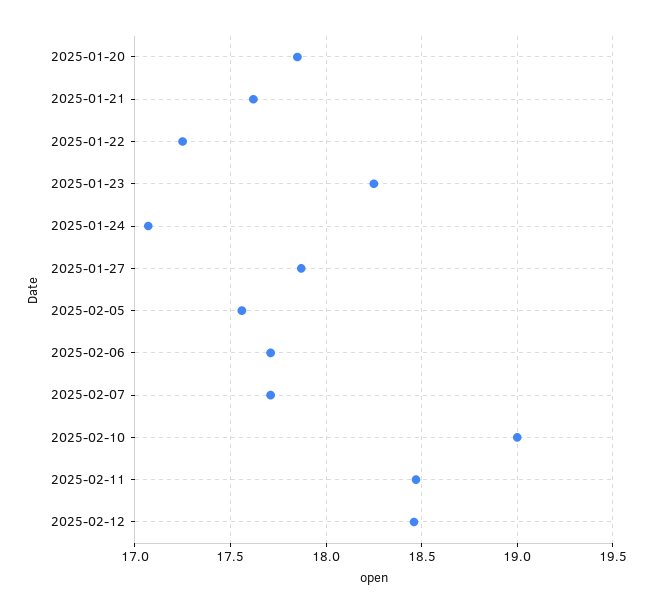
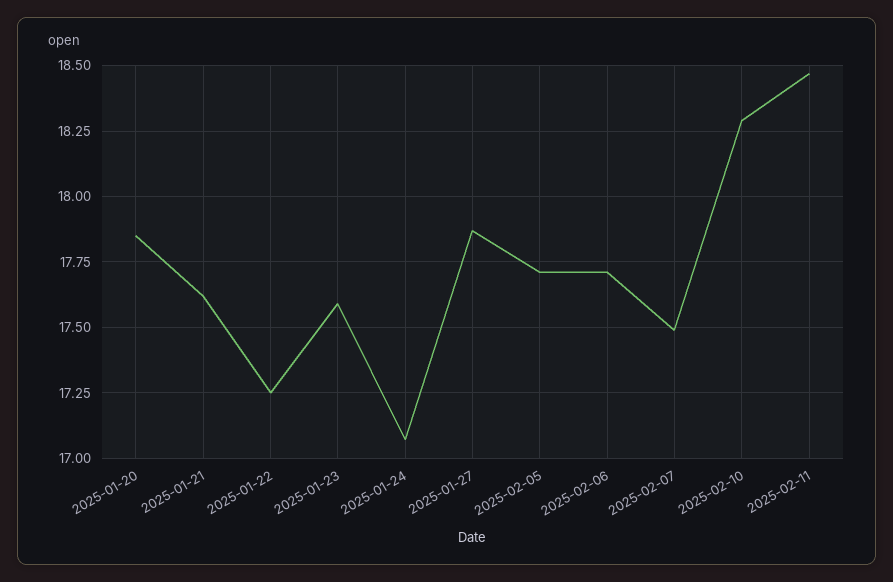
2025-01-23: 18.25 -> 17.6
2025-02-05: 17.55 -> 17.7
2025-02-07: 17.7 -> 17.5
2025-02-10: 19 -> 18.3
2025-02-12: 18.45 -> none

